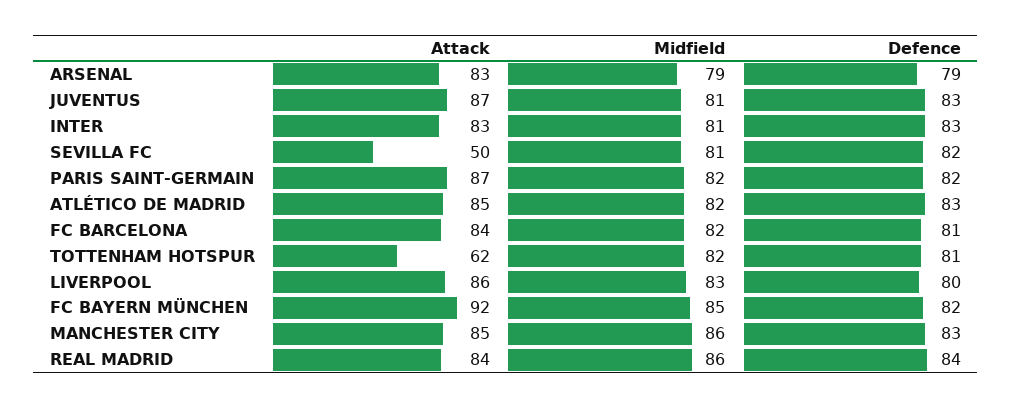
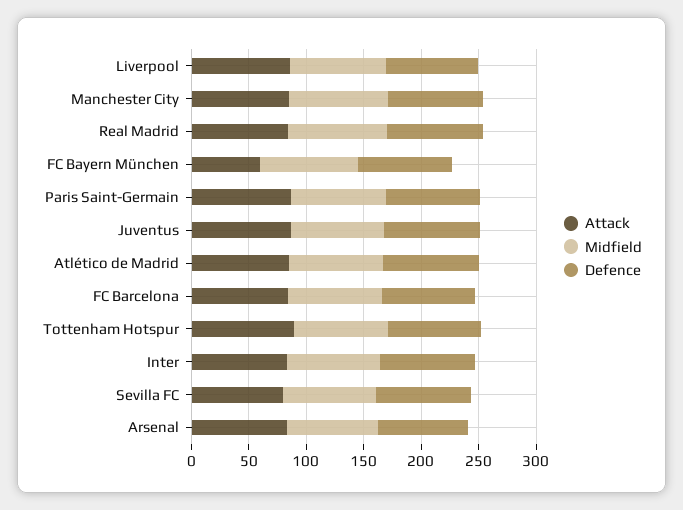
Attack, SEVILLA FC: 50 -> 80
Attack, TOTTENHAM HOTSPUR: 62 -> 90
Attack, FC BAYERN MÜNCHEN: 92 -> 60

